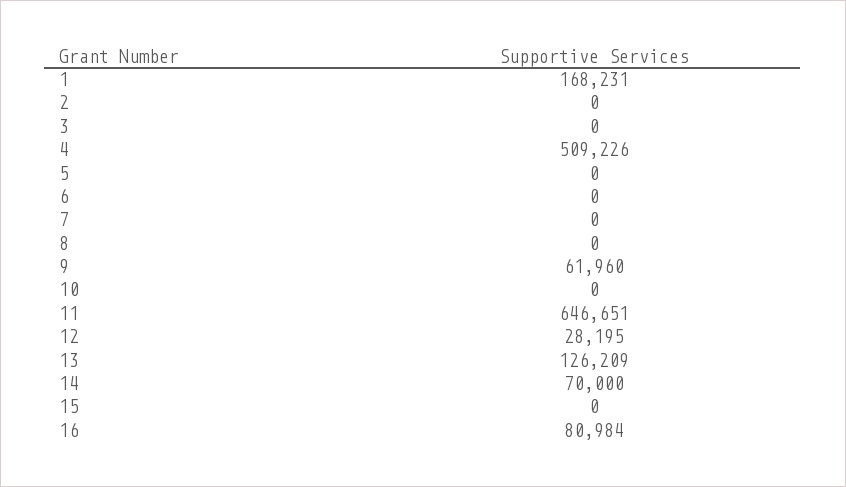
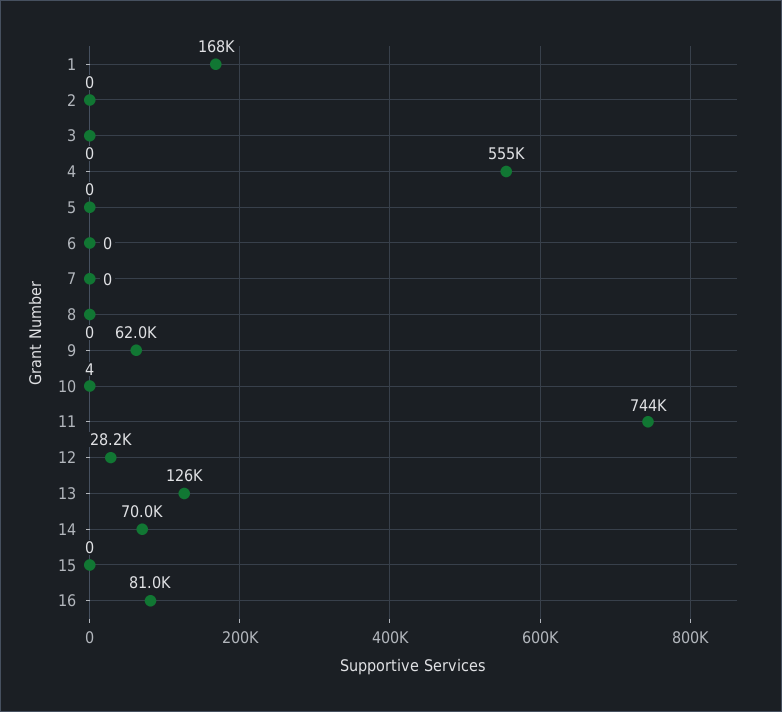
4: 509226 -> 555000
10: 0 -> 4
11: 646651 -> 744000

